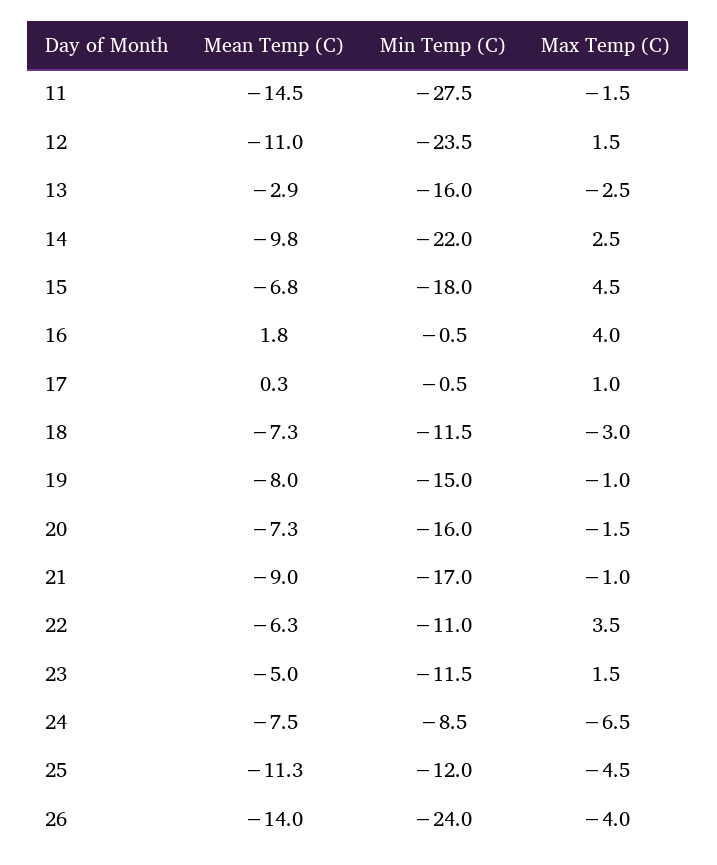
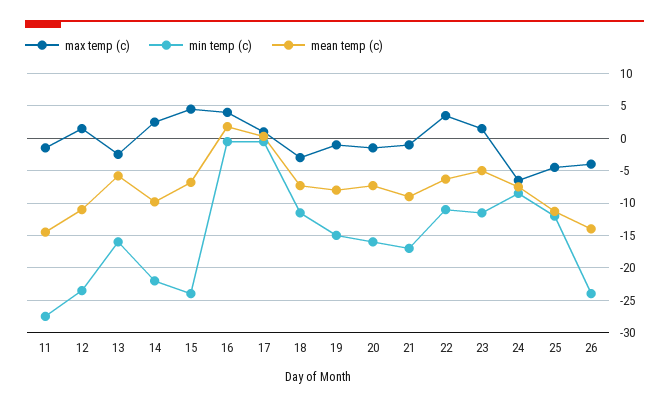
Mean Temp (C), 13: -2.9 -> -6
Min Temp (C), 15: -18 -> -24

